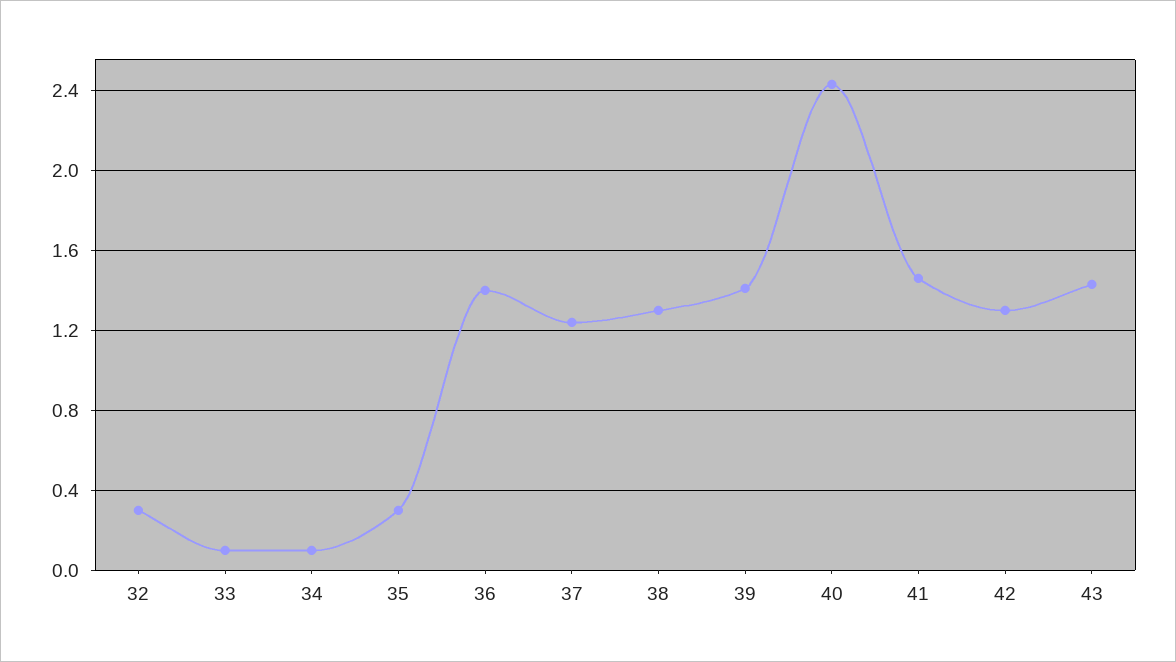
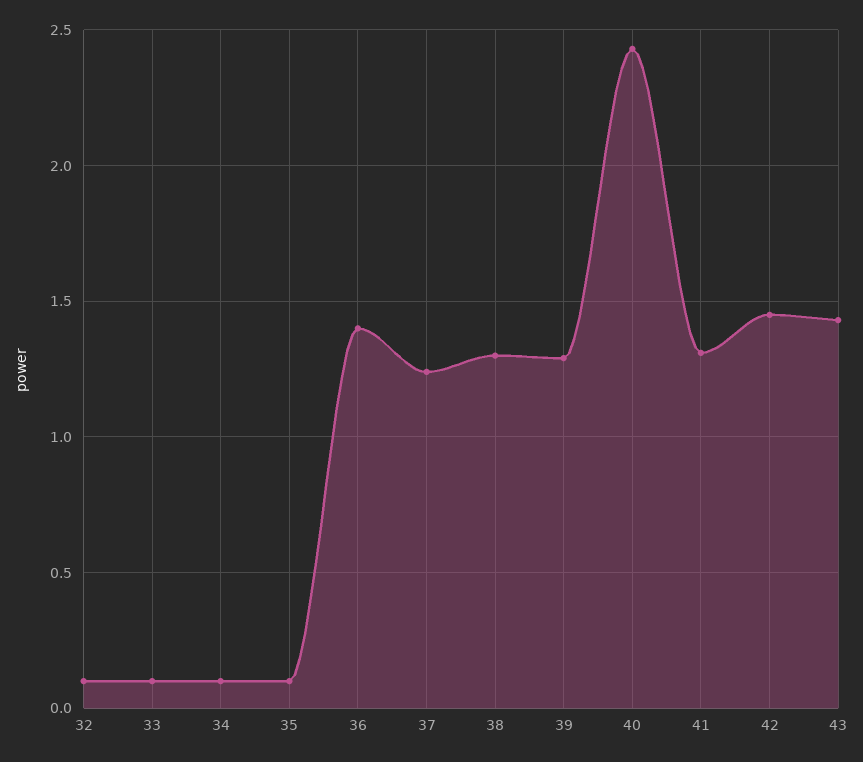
32: 0.3 -> 0.1
35: 0.3 -> 0.1
39: 1.4 -> 1.3
41: 1.45 -> 1.3
42: 1.3 -> 1.45

